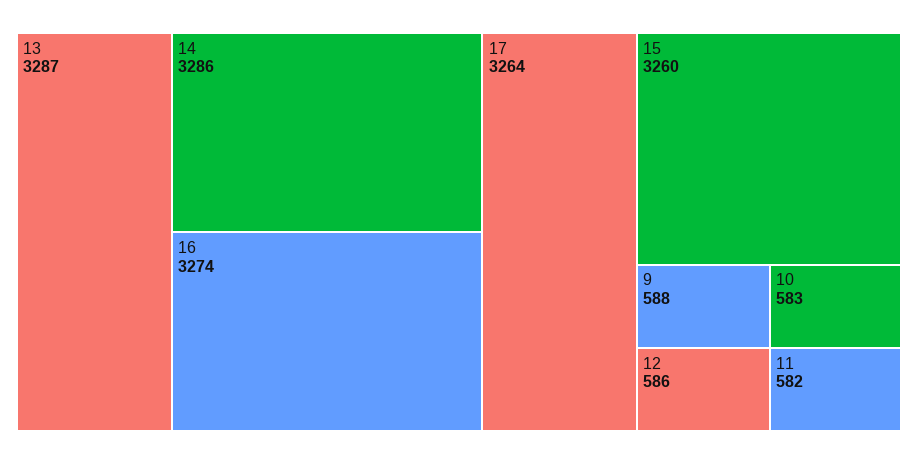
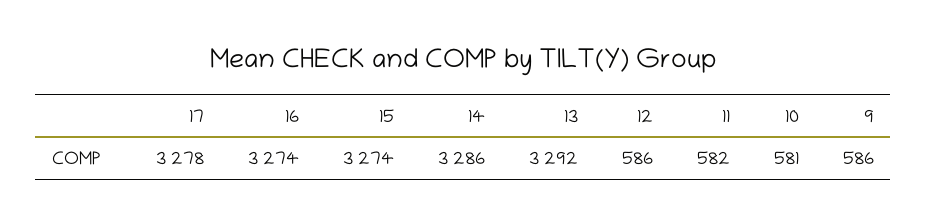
13: 3287 -> 3292
17: 3264 -> 3278
15: 3260 -> 3274
9: 588 -> 586
10: 583 -> 581

